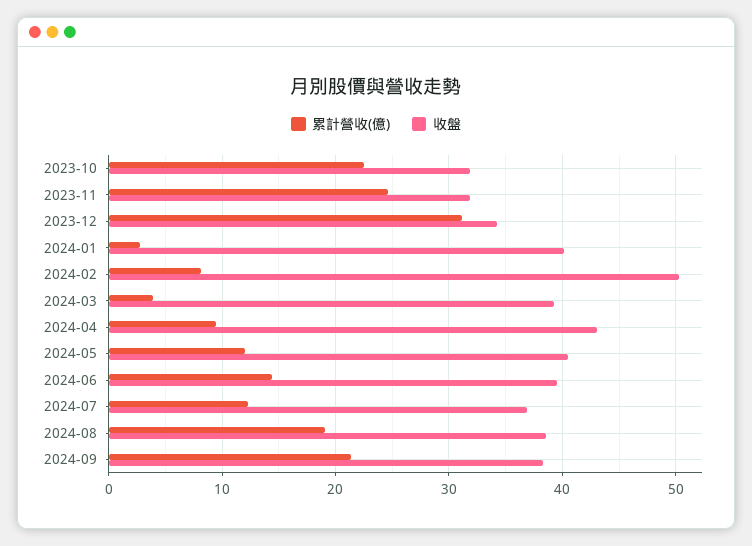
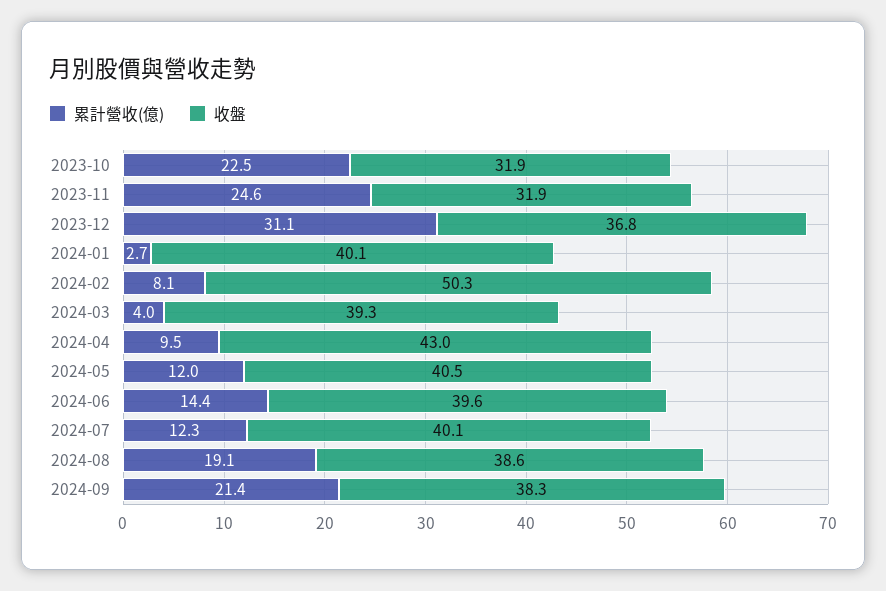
收盤, 2023-12: 34 -> 36.8
收盤, 2024-07: 37 -> 40.1

